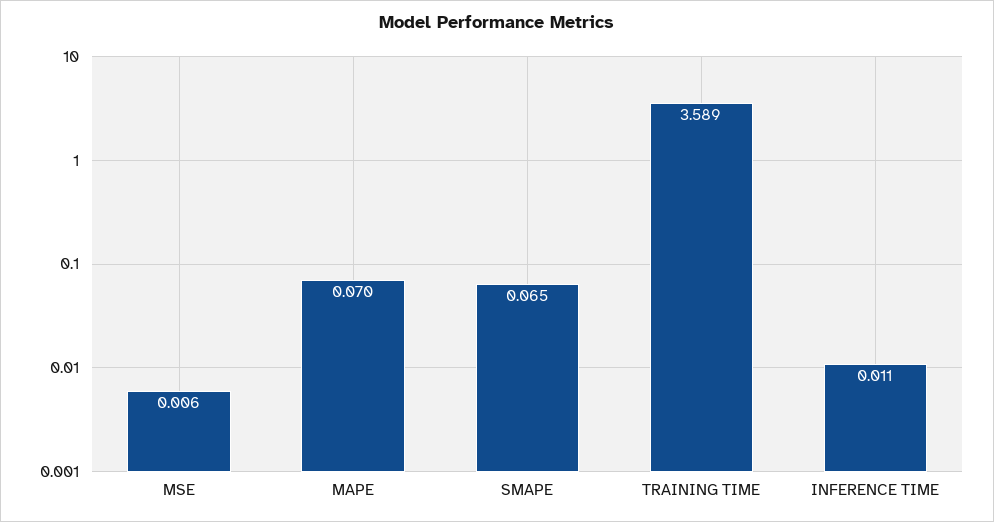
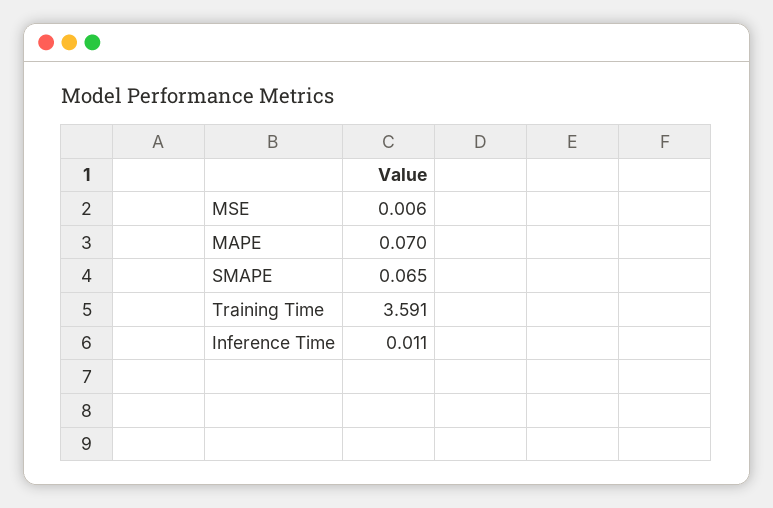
TRAINING TIME: 3.589 -> 3.591

